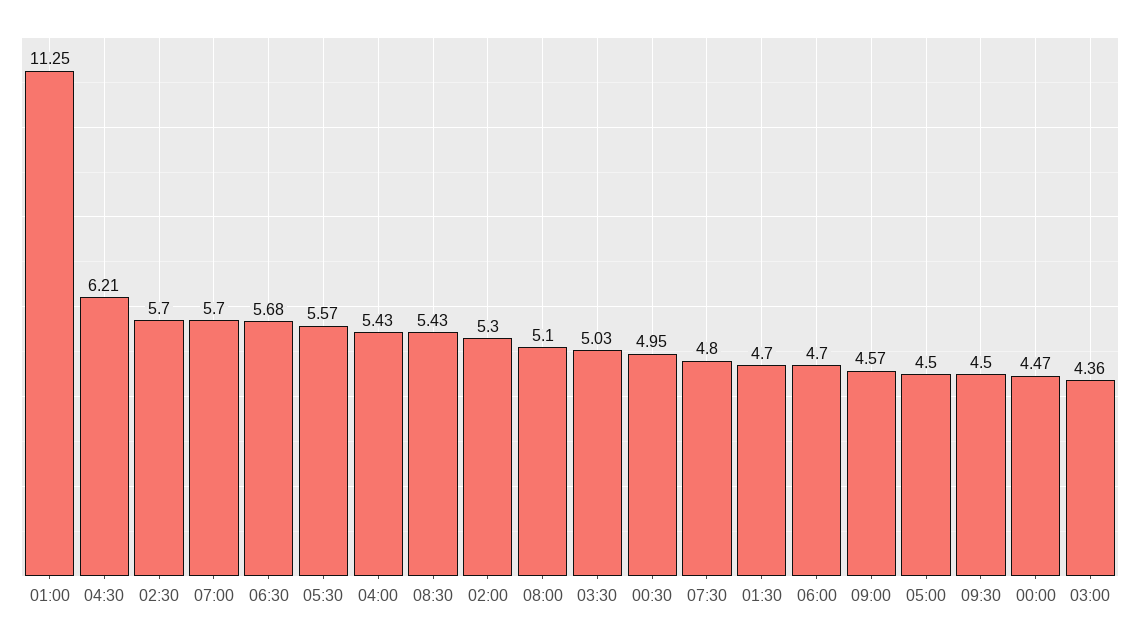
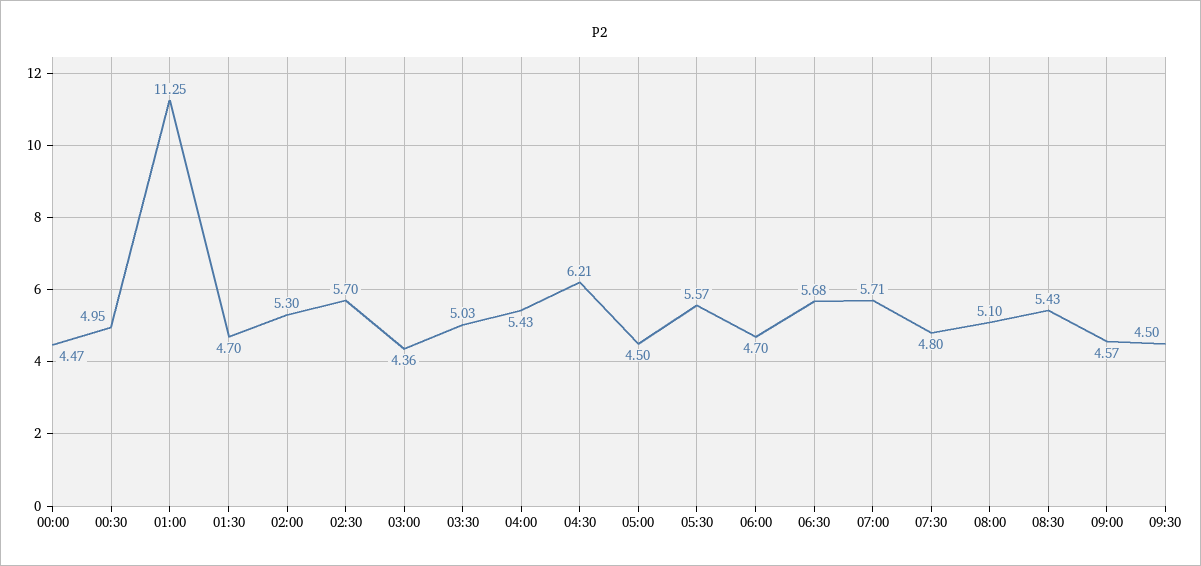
07:00: 5.7 -> 5.71

